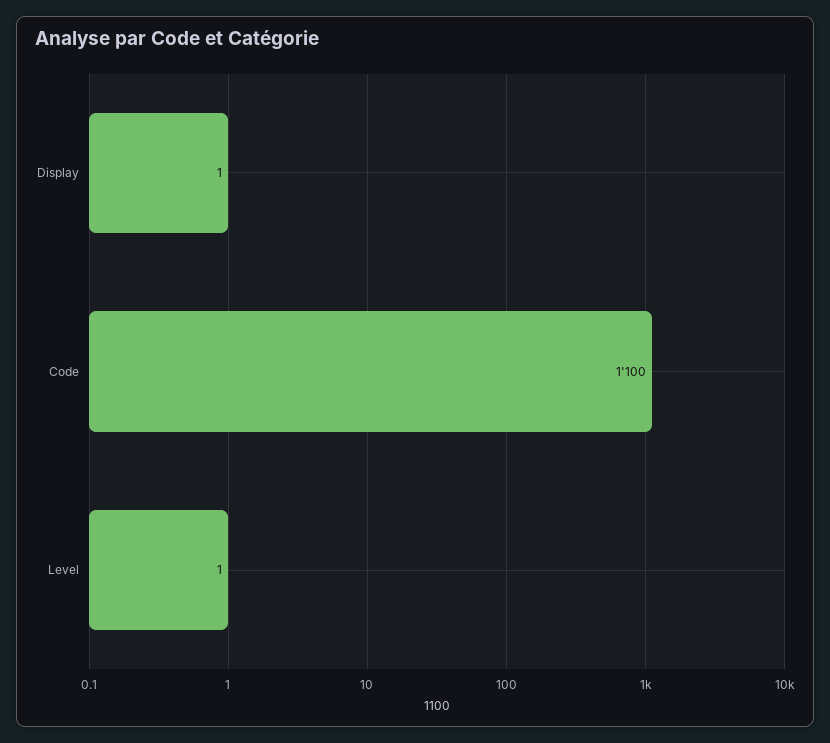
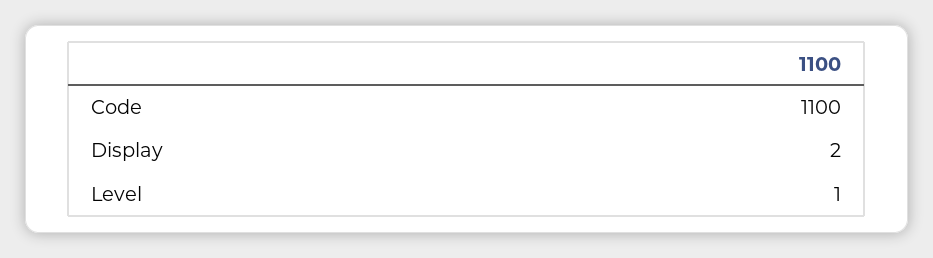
Display: 1 -> 2

